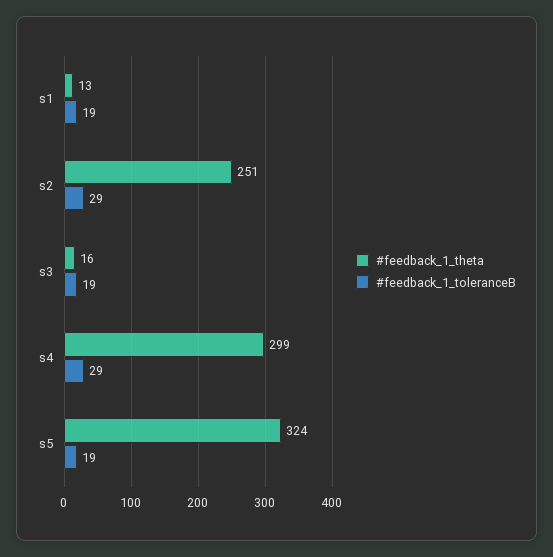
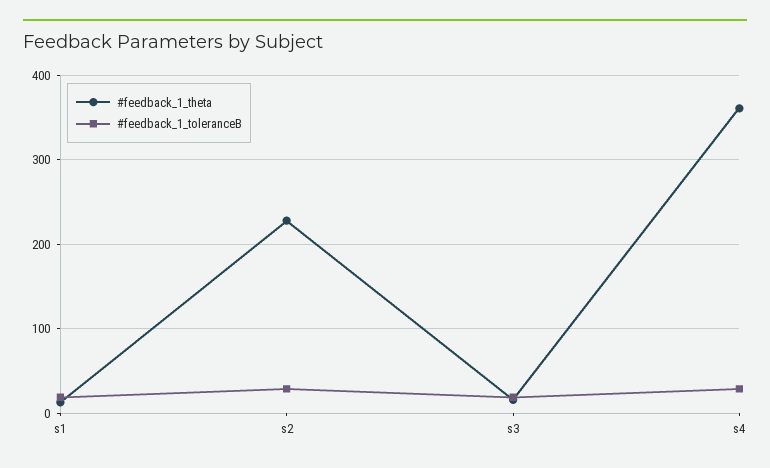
#feedback_1_theta, s2: 251 -> 230
#feedback_1_theta, s4: 299 -> 360
#feedback_1_theta, s5: 324 -> none
#feedback_1_toleranceB, s5: 19 -> none

